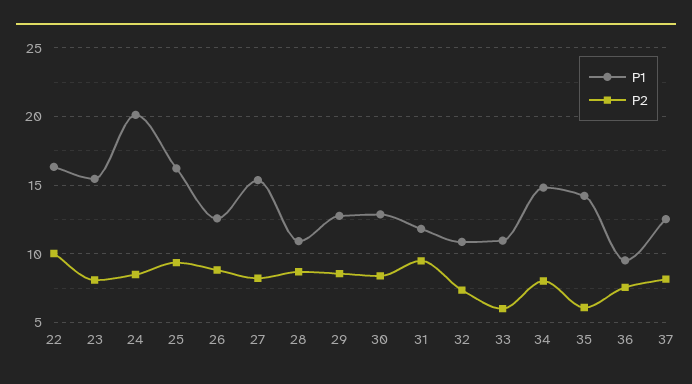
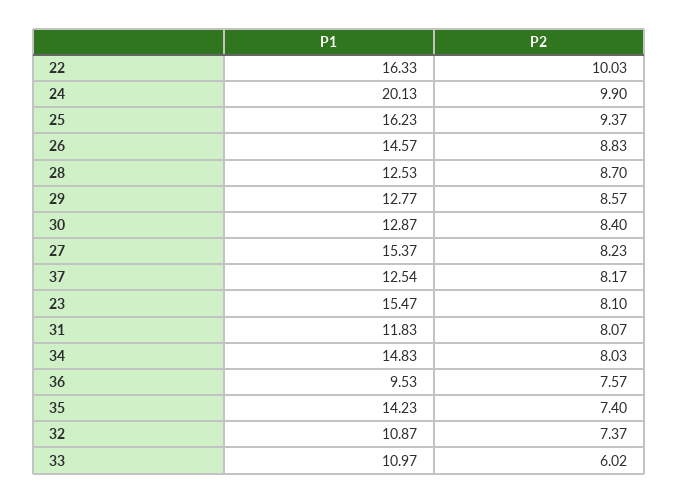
P2, 24: 8.5 -> 9.9
P1, 26: 12.5 -> 14.57
P1, 28: 11 -> 12.53
P2, 31: 9.5 -> 8.07
P2, 35: 6 -> 7.4

